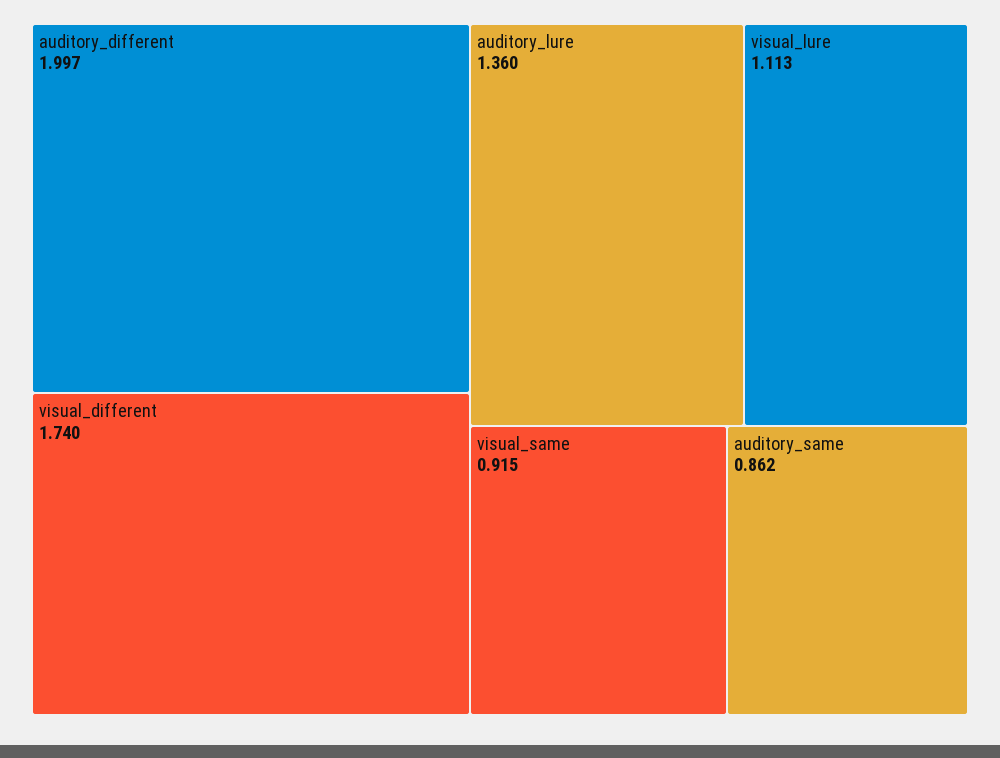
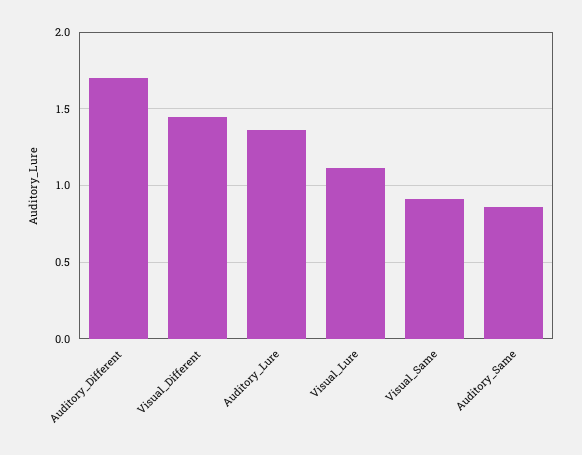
auditory_different: 1.997 -> 1.7
visual_different: 1.74 -> 1.45

